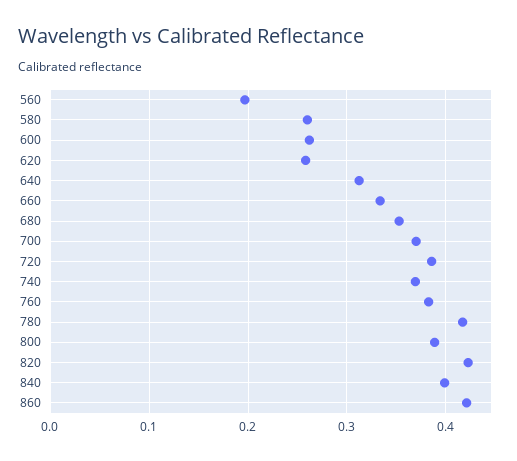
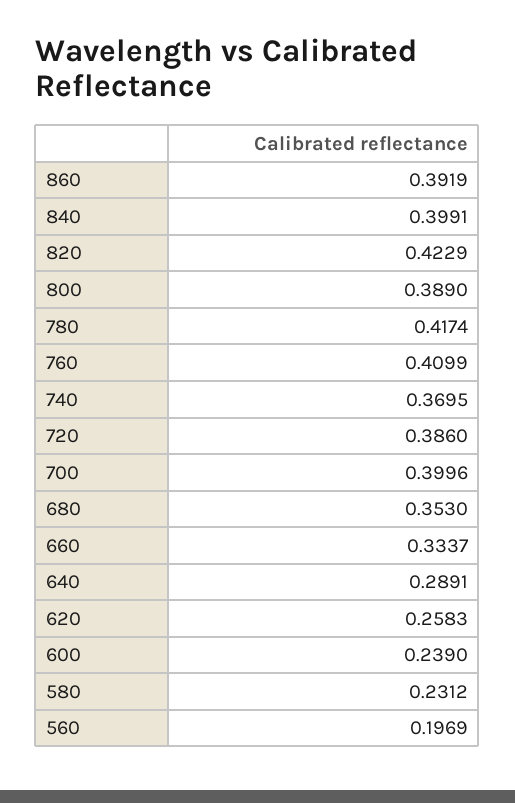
580: 0.26 -> 0.2312
600: 0.26 -> 0.239
640: 0.31 -> 0.2891
700: 0.37 -> 0.3996
760: 0.38 -> 0.4099
860: 0.42 -> 0.3919

